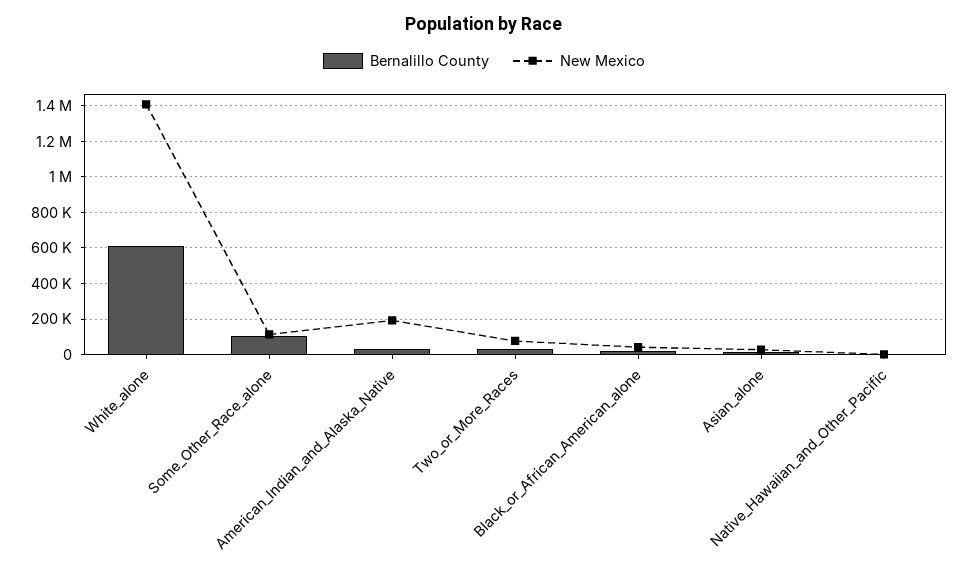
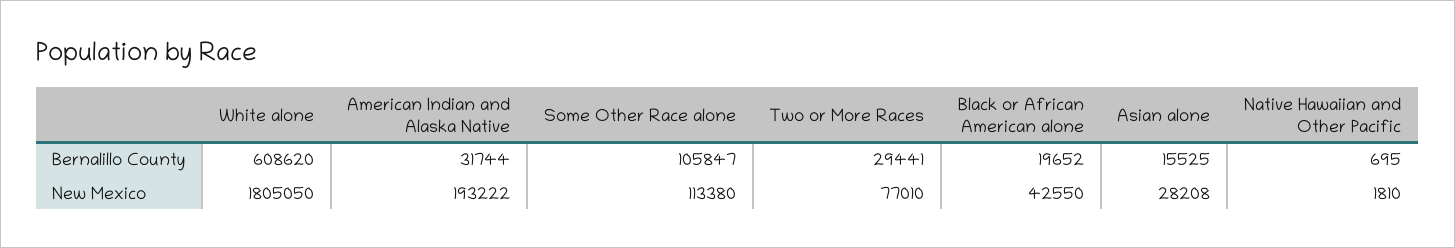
New Mexico, White_alone: 1400000 -> 1805050

